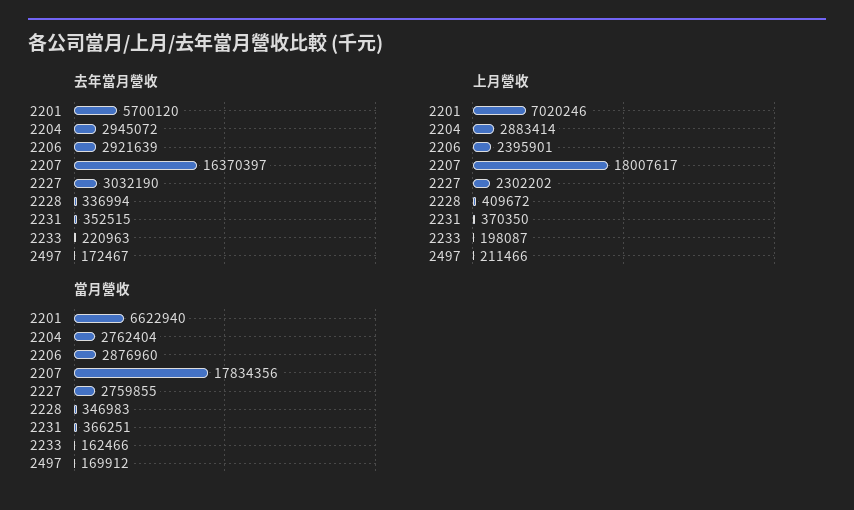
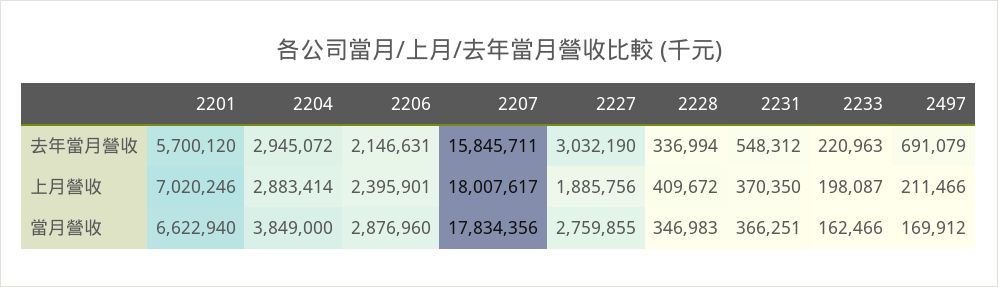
去年當月營收, 2206: 2921639 -> 2146631
去年當月營收, 2207: 16370397 -> 15845711
去年當月營收, 2231: 352515 -> 548312
去年當月營收, 2497: 172467 -> 691079
上月營收, 2227: 2302202 -> 1885756
當月營收, 2204: 2762404 -> 3849000

